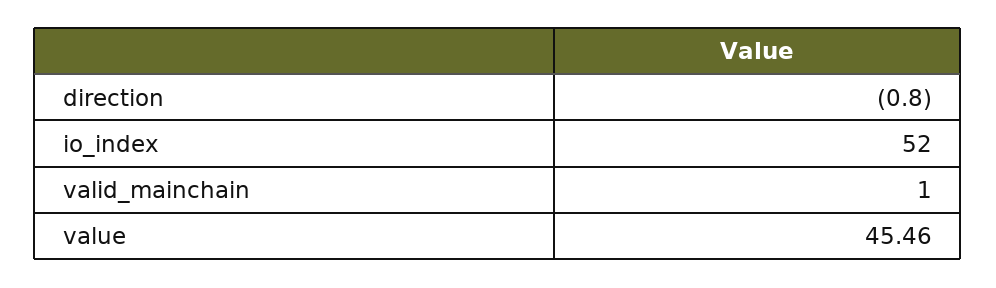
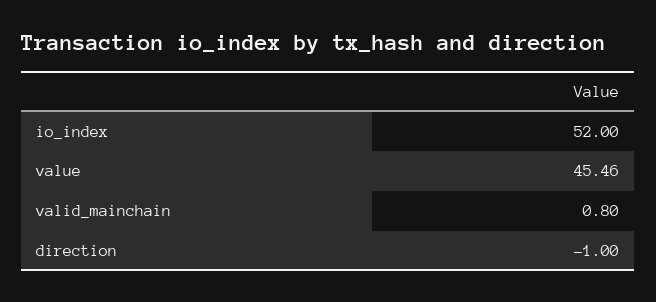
direction: -0.8 -> -1
valid_mainchain: 1 -> 0.8

